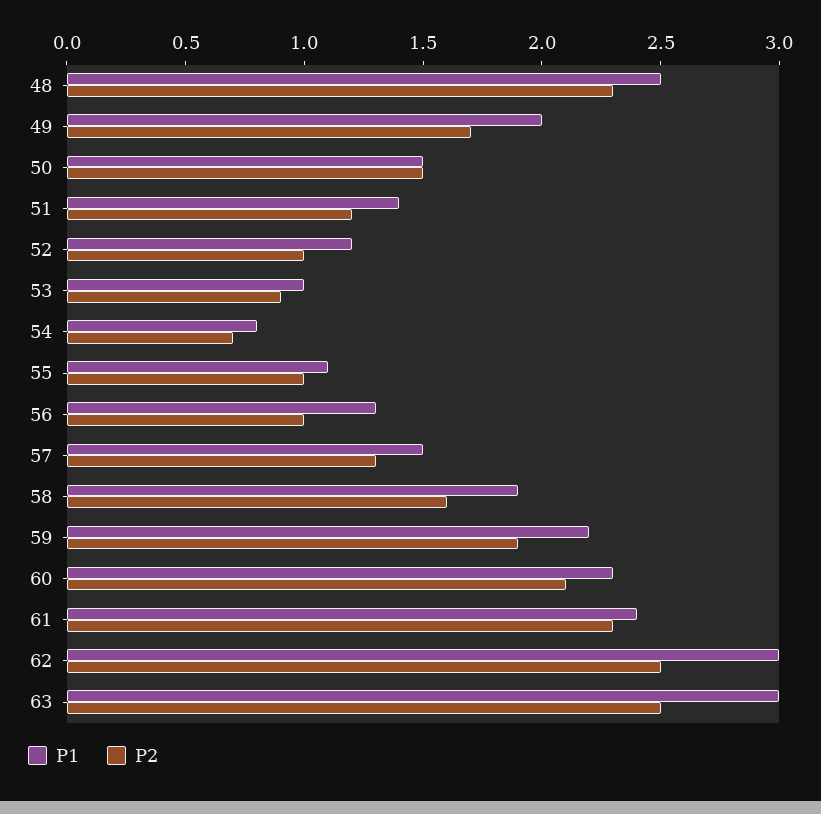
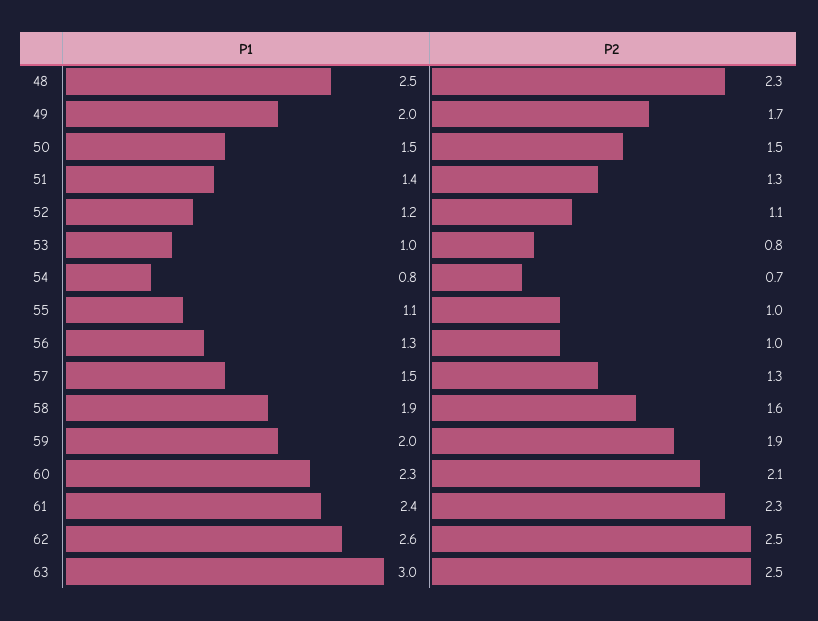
P2, 51: 1.2 -> 1.3
P2, 52: 1 -> 1.1
P2, 53: 0.9 -> 0.8
P1, 59: 2.2 -> 2
P1, 62: 3 -> 2.6

